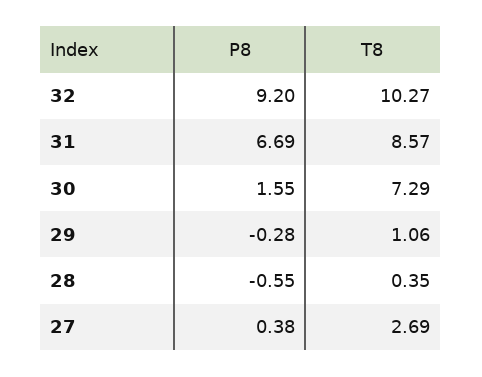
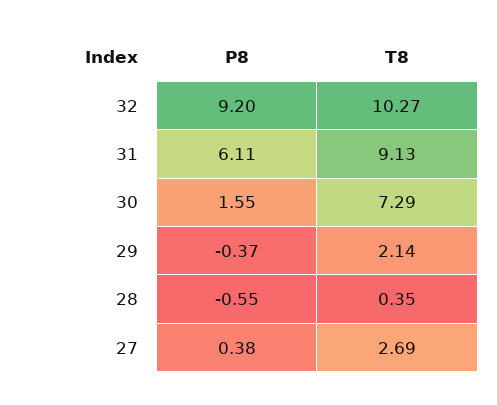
P8, 31: 6.69 -> 6.11
T8, 31: 8.57 -> 9.13
P8, 29: -0.28 -> -0.37
T8, 29: 1.06 -> 2.14

